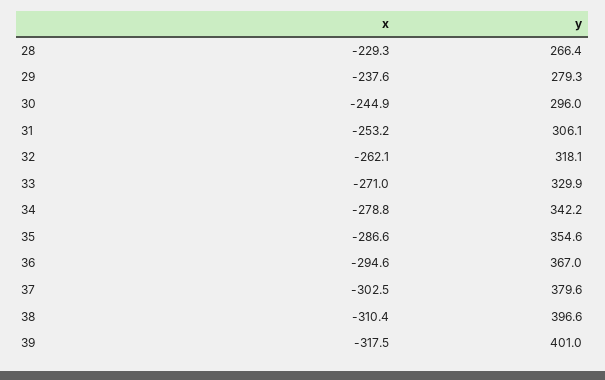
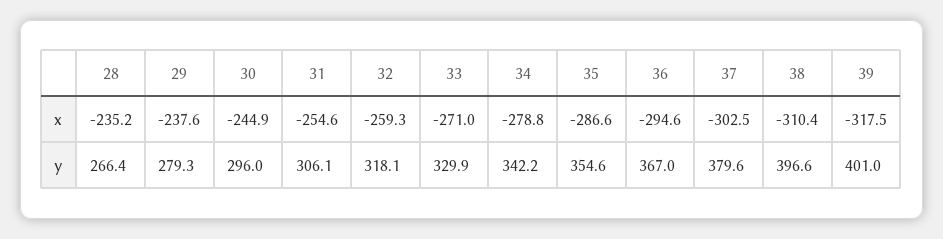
x, 28: -229.3 -> -235.2
x, 31: -253.2 -> -254.6
x, 32: -262.1 -> -259.3

